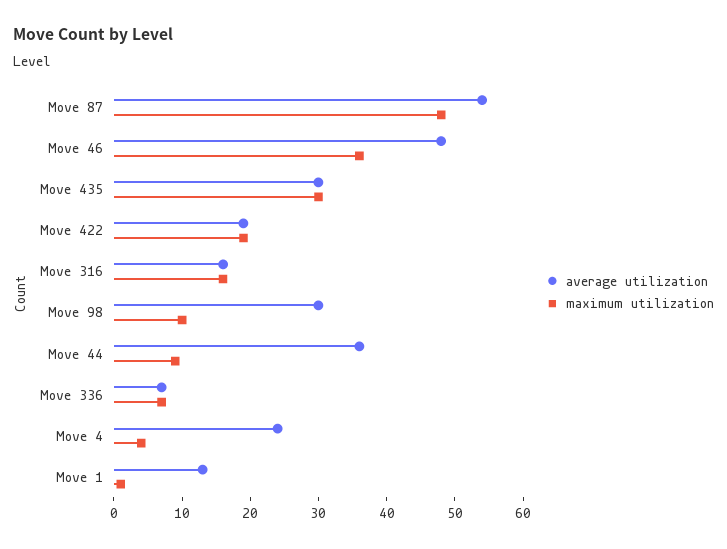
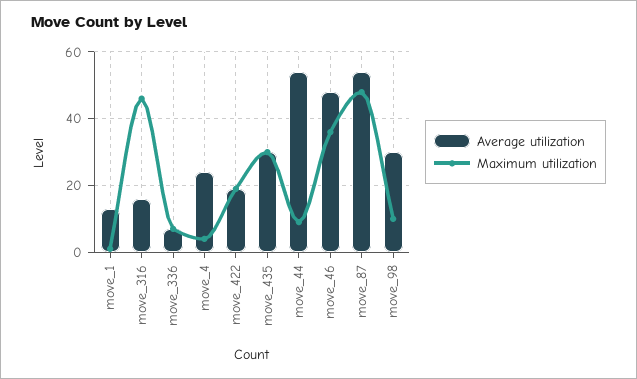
maximum utilization, Move 316: 15 -> 45
average utilization, Move 44: 35 -> 55

